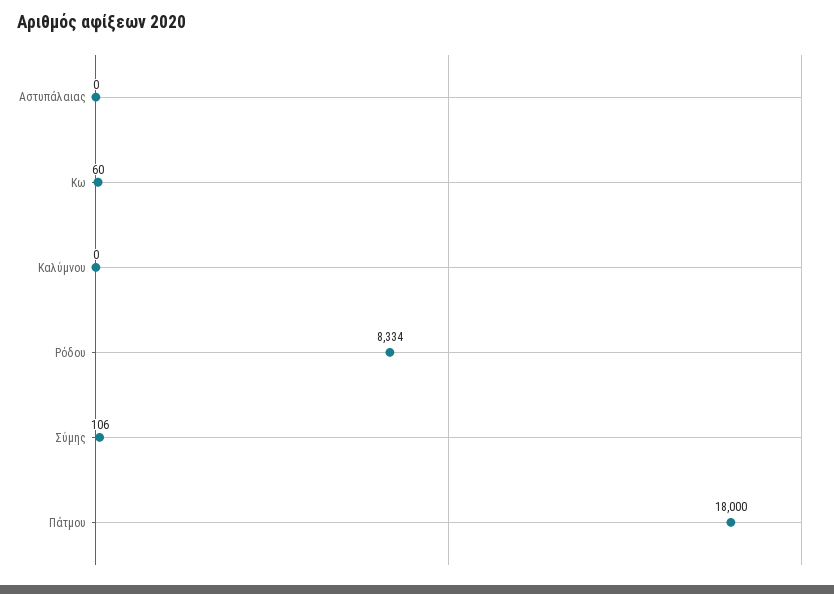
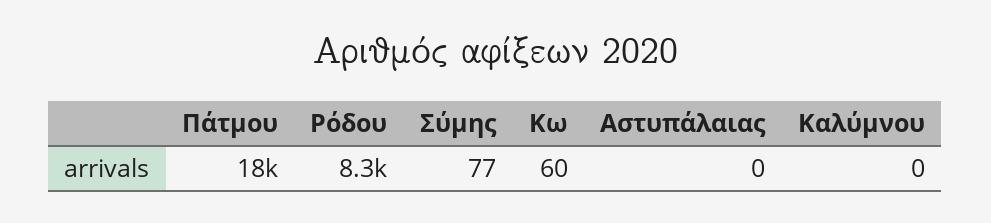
Σύμης: 106 -> 77

